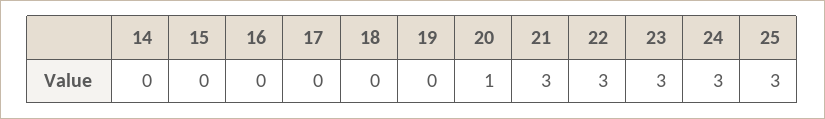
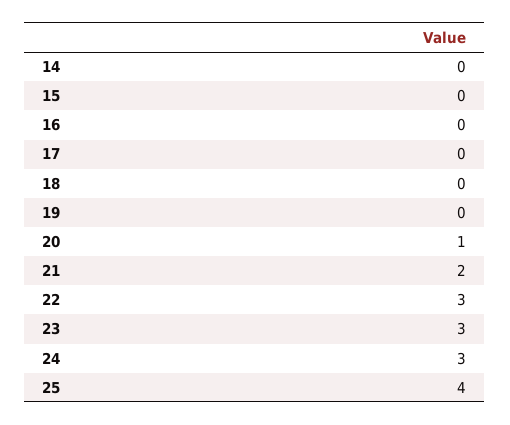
21: 3 -> 2
25: 3 -> 4

